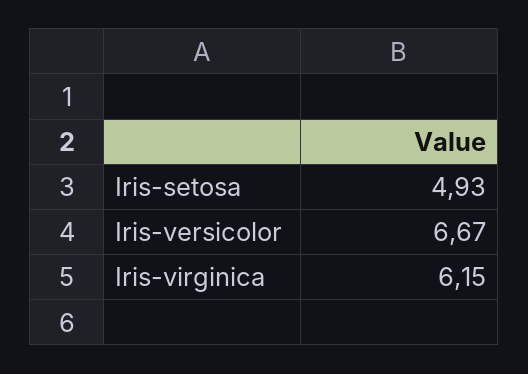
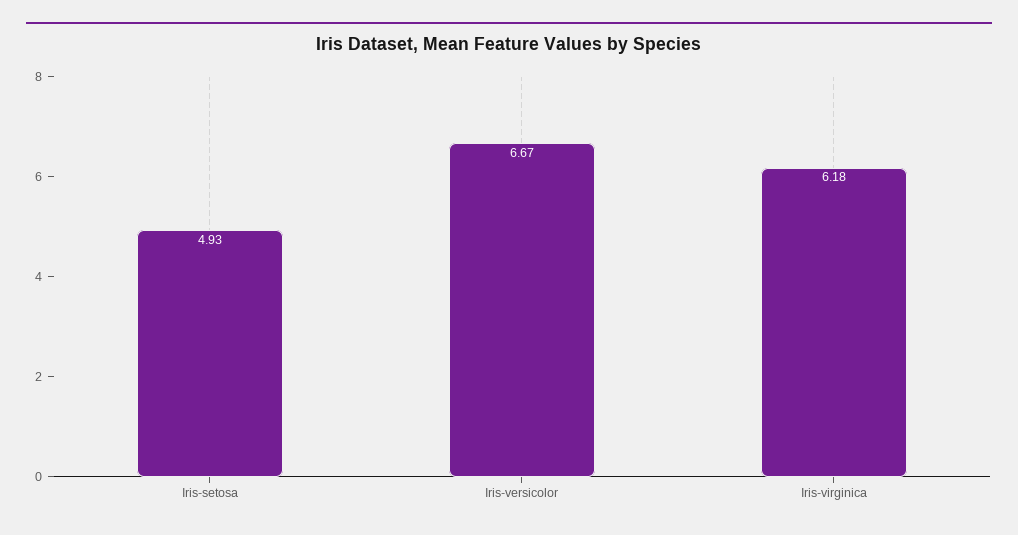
Iris-virginica: 6.15 -> 6.18

